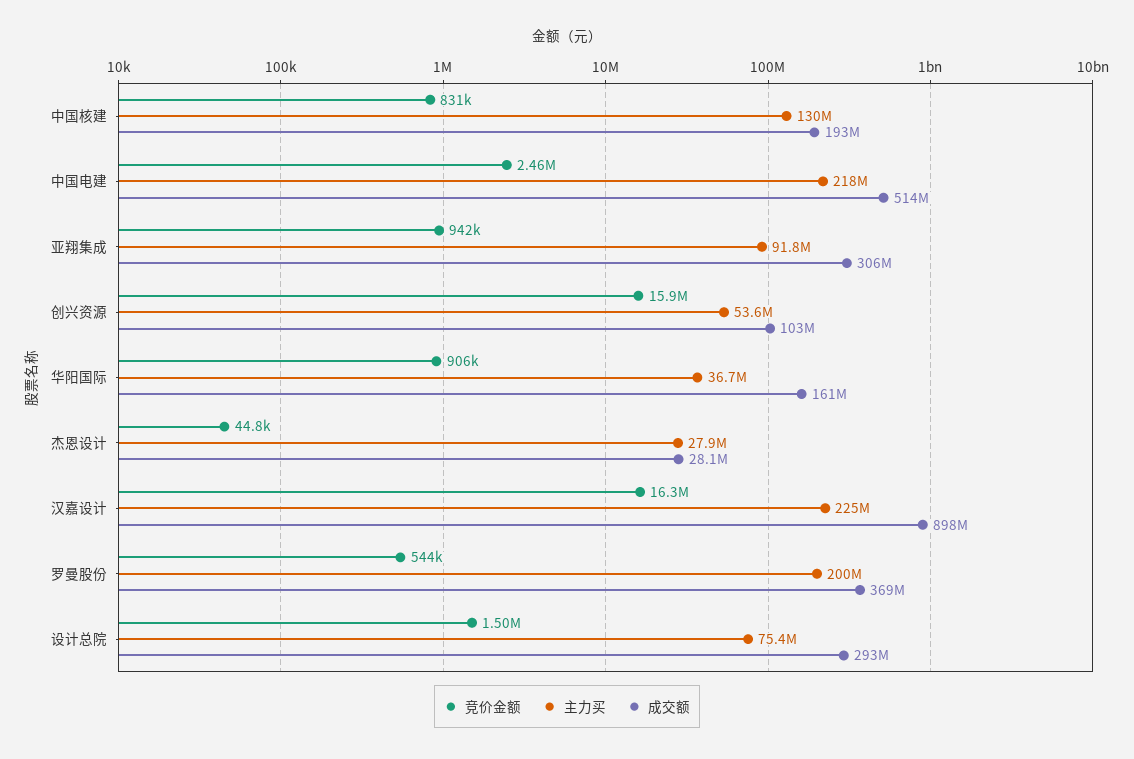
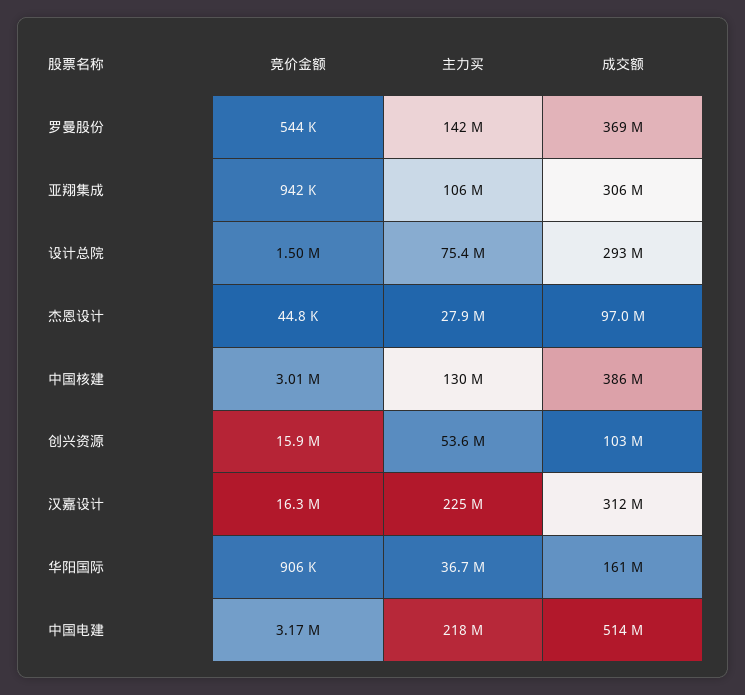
竞价金额, 中国核建: 831000 -> 3010000
成交额, 中国核建: 193000000 -> 386000000
竞价金额, 中国电建: 2460000 -> 3170000
主力买, 亚翔集成: 91800000 -> 106000000
成交额, 杰恩设计: 28100000 -> 97000000
成交额, 汉嘉设计: 898000000 -> 312000000
主力买, 罗曼股份: 200000000 -> 142000000

